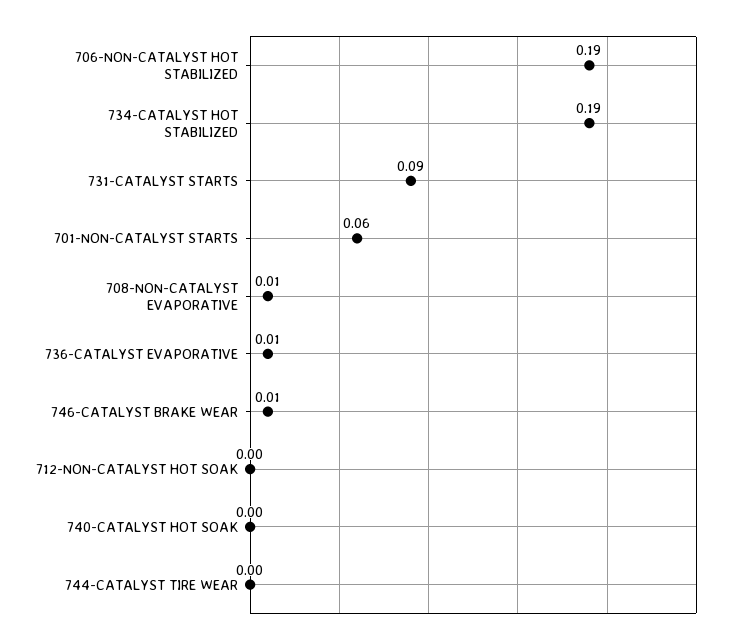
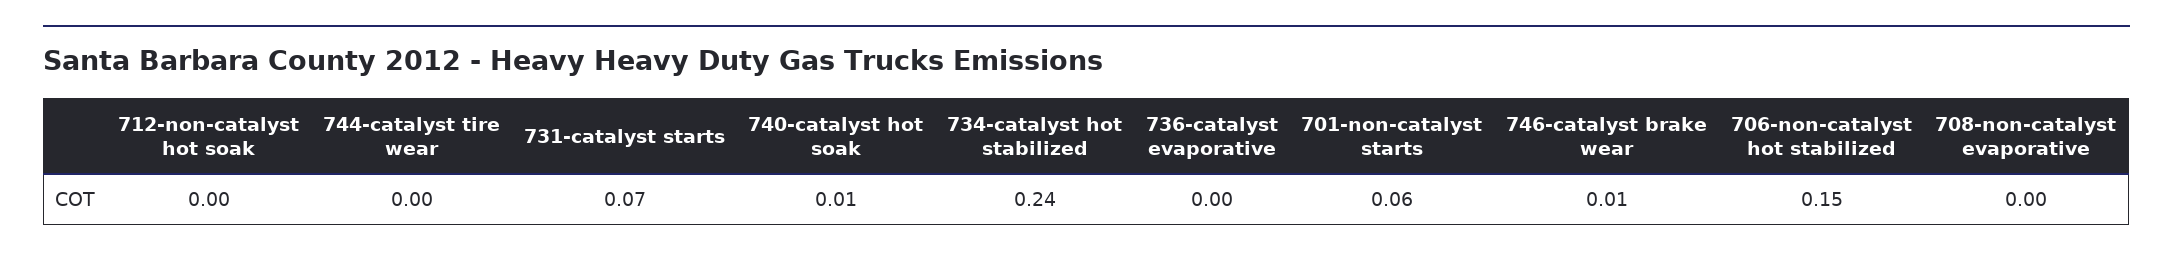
706-NON-CATALYST HOT STABILIZED: 0.19 -> 0.15
734-CATALYST HOT STABILIZED: 0.19 -> 0.24
731-CATALYST STARTS: 0.09 -> 0.07
708-NON-CATALYST EVAPORATIVE: 0.01 -> 0
736-CATALYST EVAPORATIVE: 0.01 -> 0
740-CATALYST HOT SOAK: 0 -> 0.01

